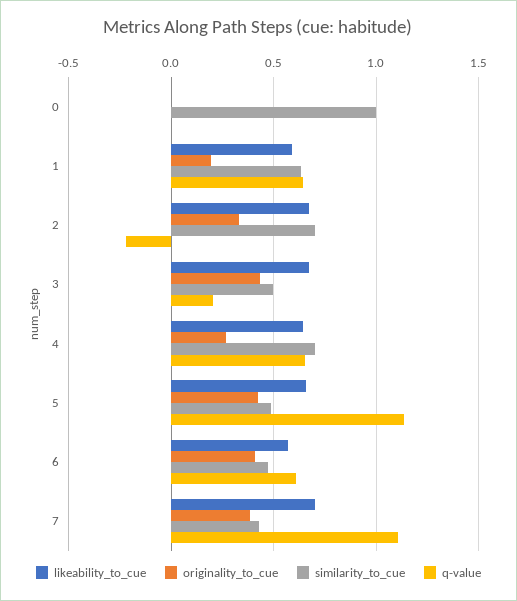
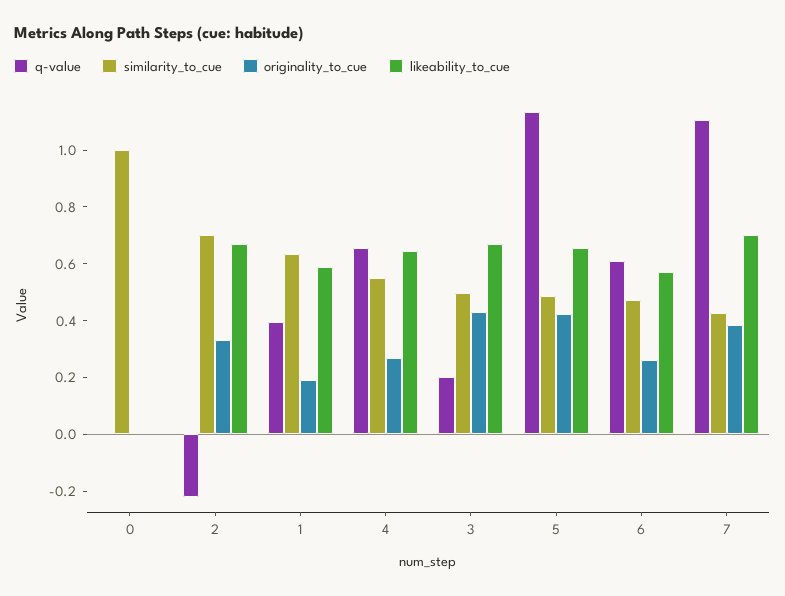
q-value, 1: 0.65 -> 0.4
similarity_to_cue, 4: 0.7 -> 0.55
originality_to_cue, 6: 0.4 -> 0.25

